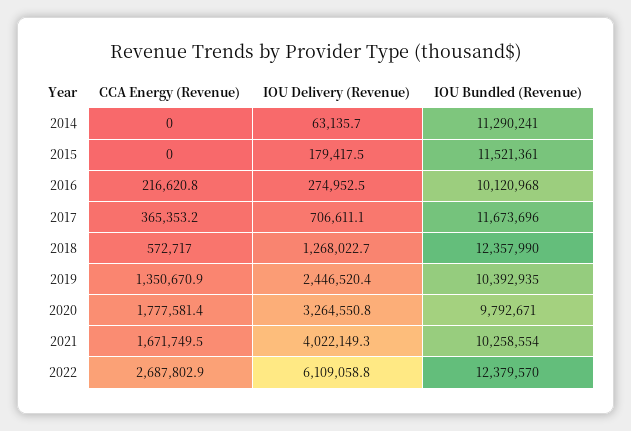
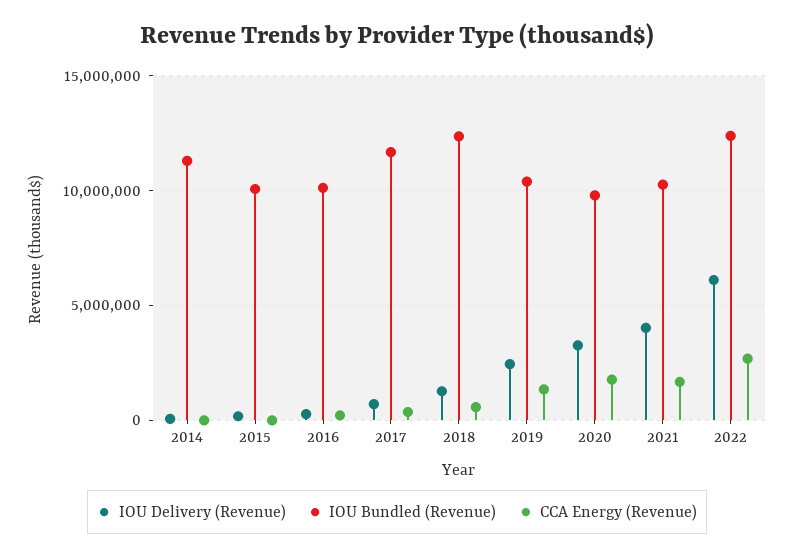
IOU Bundled (Revenue), 2015: 11521361 -> 10000000

